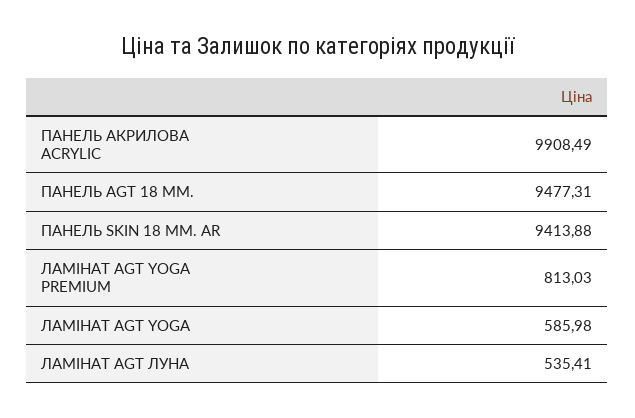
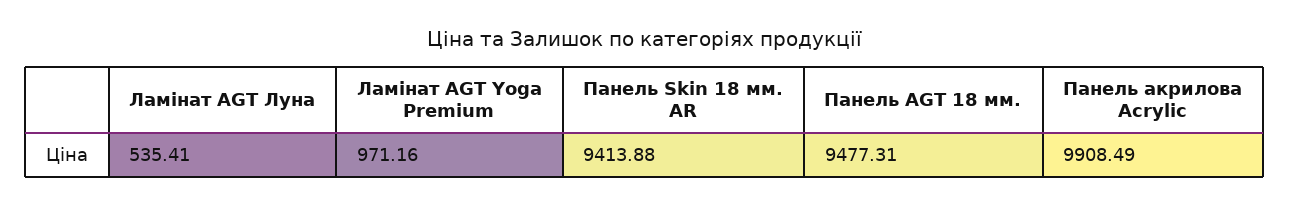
ЛАМІНАТ AGT YOGA PREMIUM: 813.03 -> 971.16
ЛАМІНАТ AGT YOGA: 585.98 -> none

